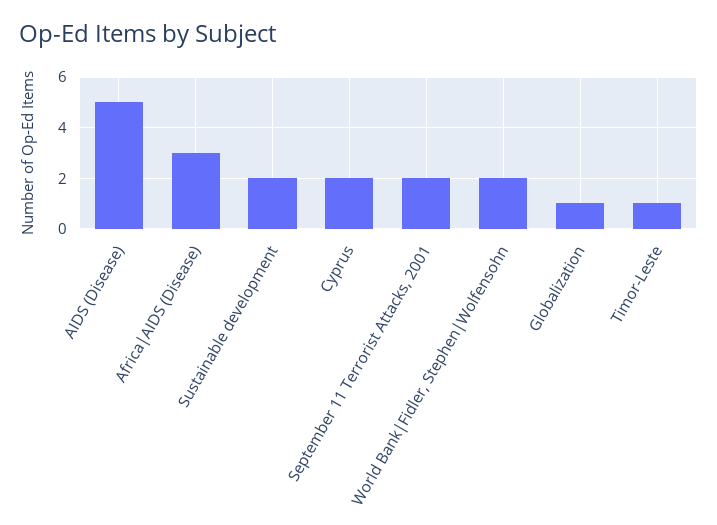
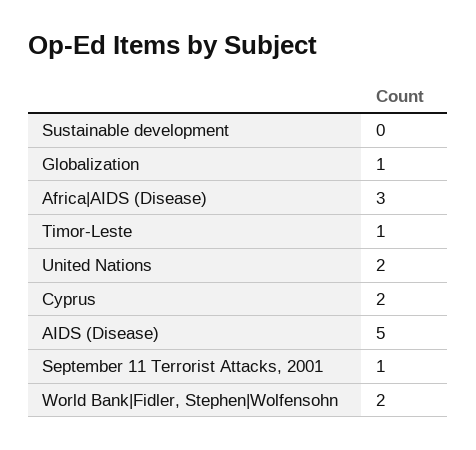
Sustainable development: 2 -> 0
September 11 Terrorist Attacks, 2001: 2 -> 1
United Nations: none -> 2

